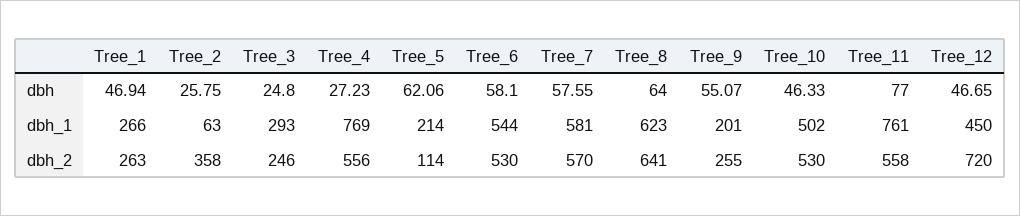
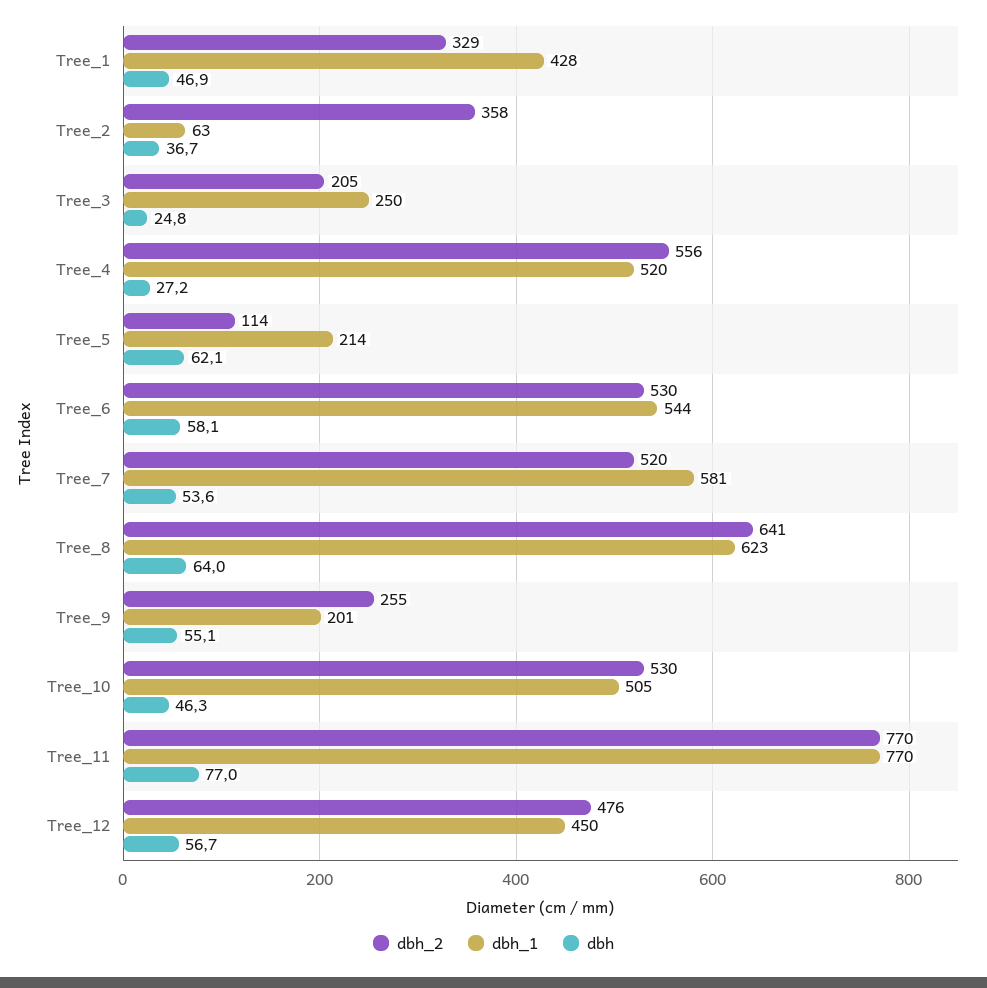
dbh, Tree_2: 25.75 -> 36.7
dbh, Tree_7: 57.55 -> 53.6
dbh, Tree_12: 46.65 -> 56.7
dbh_1, Tree_1: 266 -> 428
dbh_1, Tree_3: 293 -> 250
dbh_1, Tree_4: 769 -> 520
dbh_1, Tree_10: 502 -> 505
dbh_1, Tree_11: 761 -> 770
dbh_2, Tree_1: 263 -> 329
dbh_2, Tree_3: 246 -> 205
dbh_2, Tree_7: 570 -> 520
dbh_2, Tree_11: 558 -> 770
dbh_2, Tree_12: 720 -> 476

